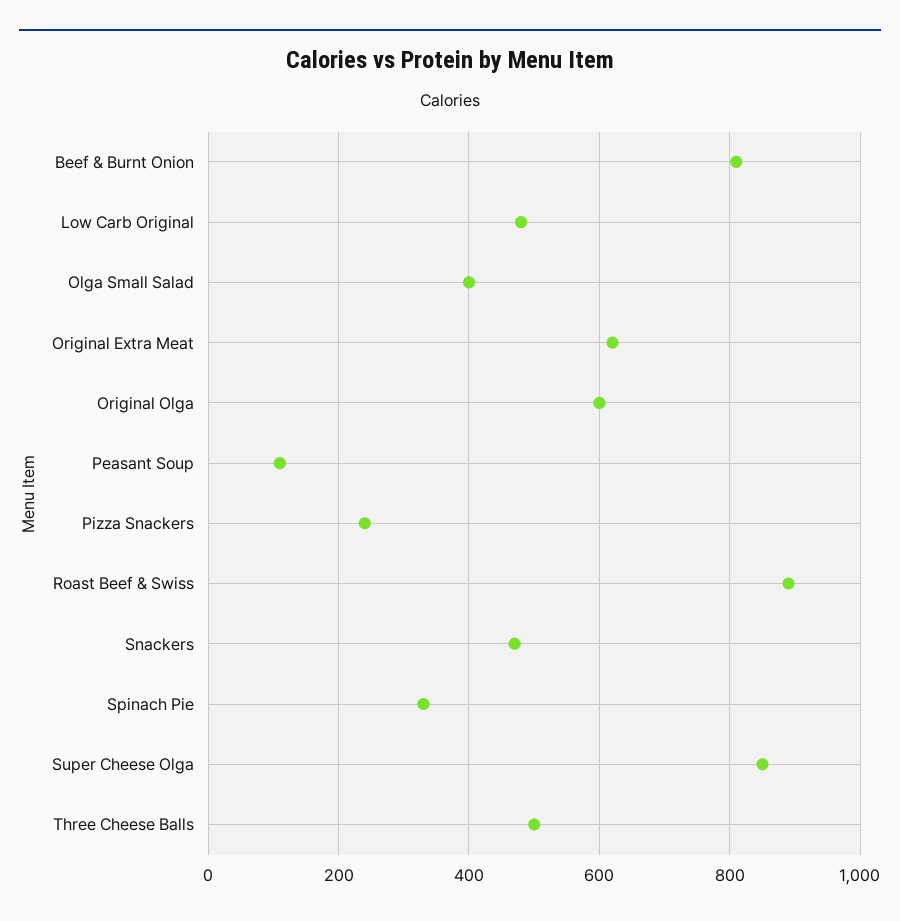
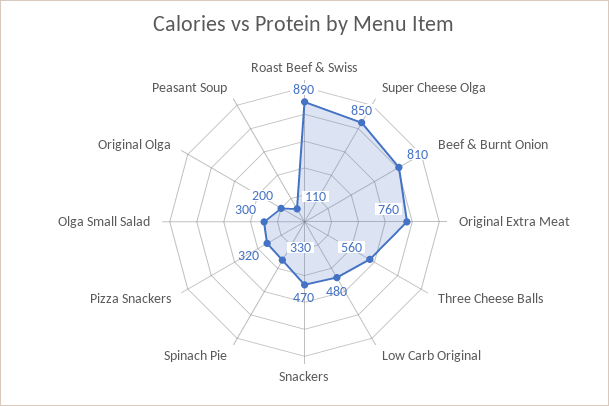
Olga Small Salad: 400 -> 300
Original Extra Meat: 620 -> 760
Original Olga: 600 -> 200
Pizza Snackers: 240 -> 320
Three Cheese Balls: 500 -> 560

